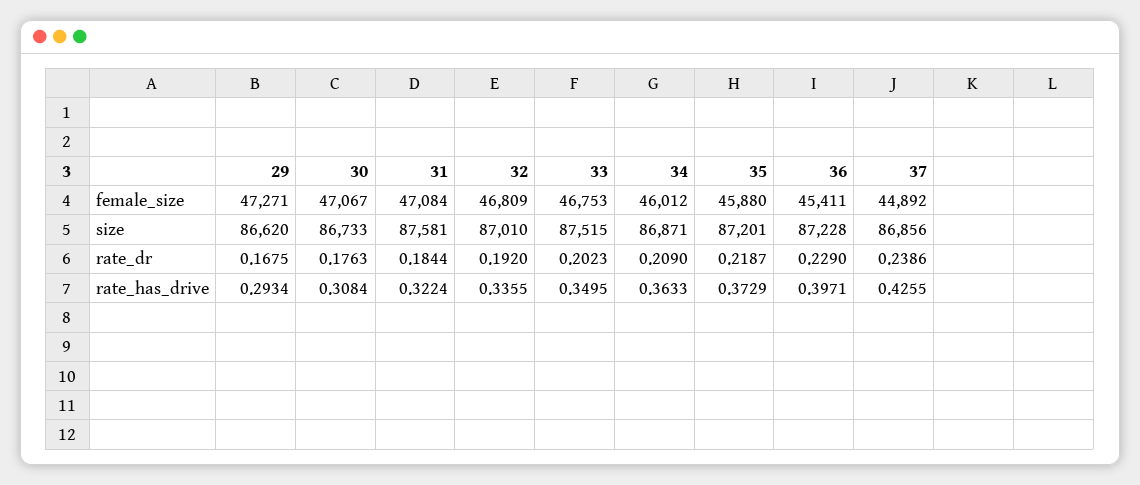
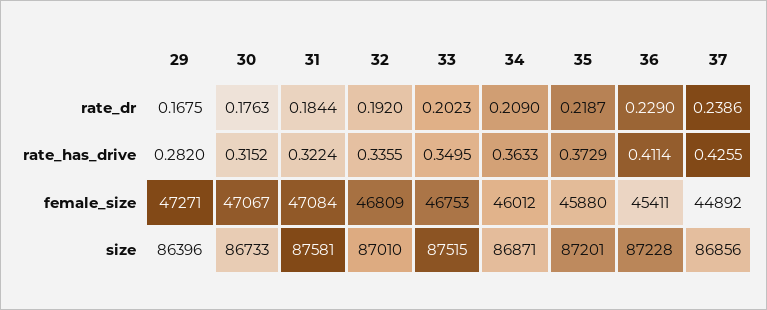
29, size: 86620 -> 86396
29, rate_has_drive: 0.2934 -> 0.282
30, rate_has_drive: 0.3084 -> 0.3152
36, rate_has_drive: 0.3971 -> 0.4114

